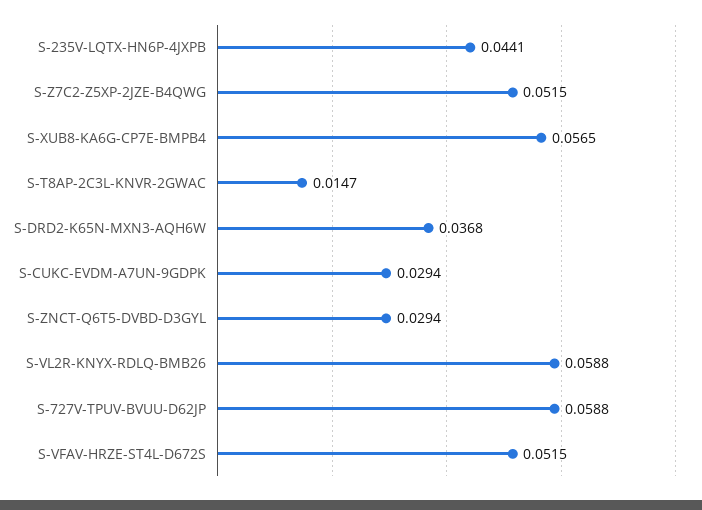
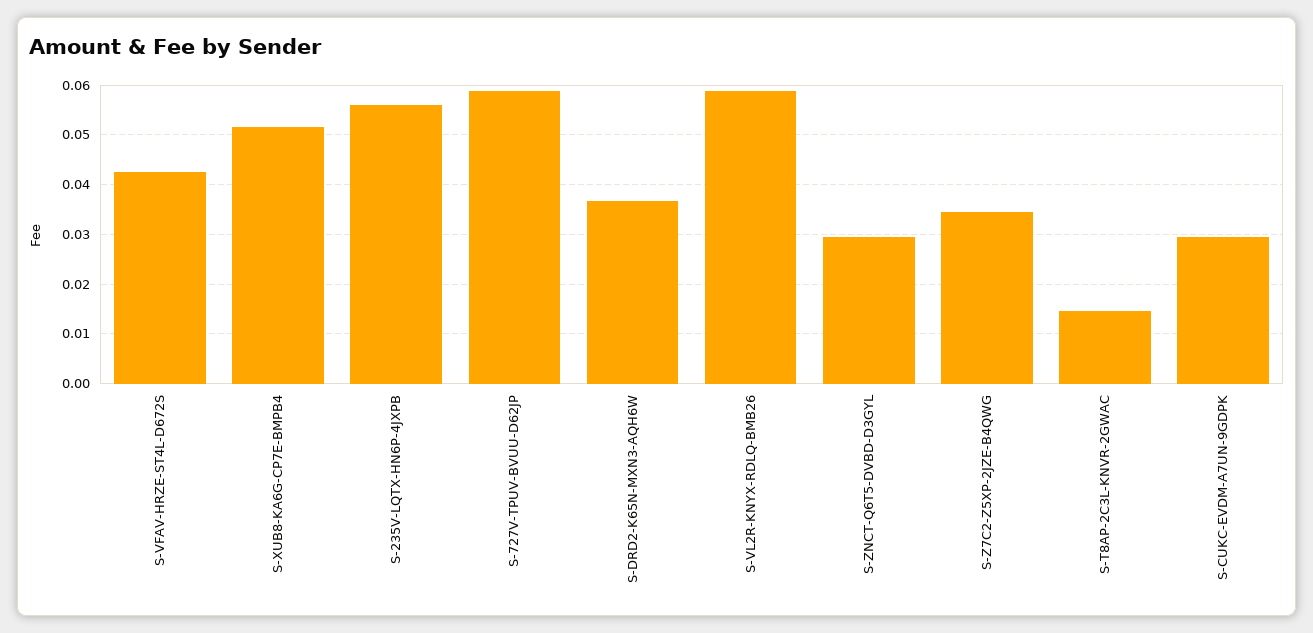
S-235V-LQTX-HN6P-4JXPB: 0.0441 -> 0.056
S-Z7C2-Z5XP-2JZE-B4QWG: 0.0515 -> 0.034
S-XUB8-KA6G-CP7E-BMPB4: 0.0565 -> 0.052
S-VFAV-HRZE-ST4L-D672S: 0.0515 -> 0.042

